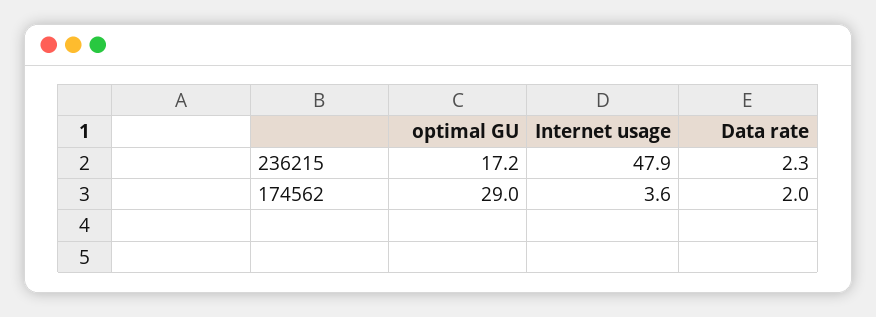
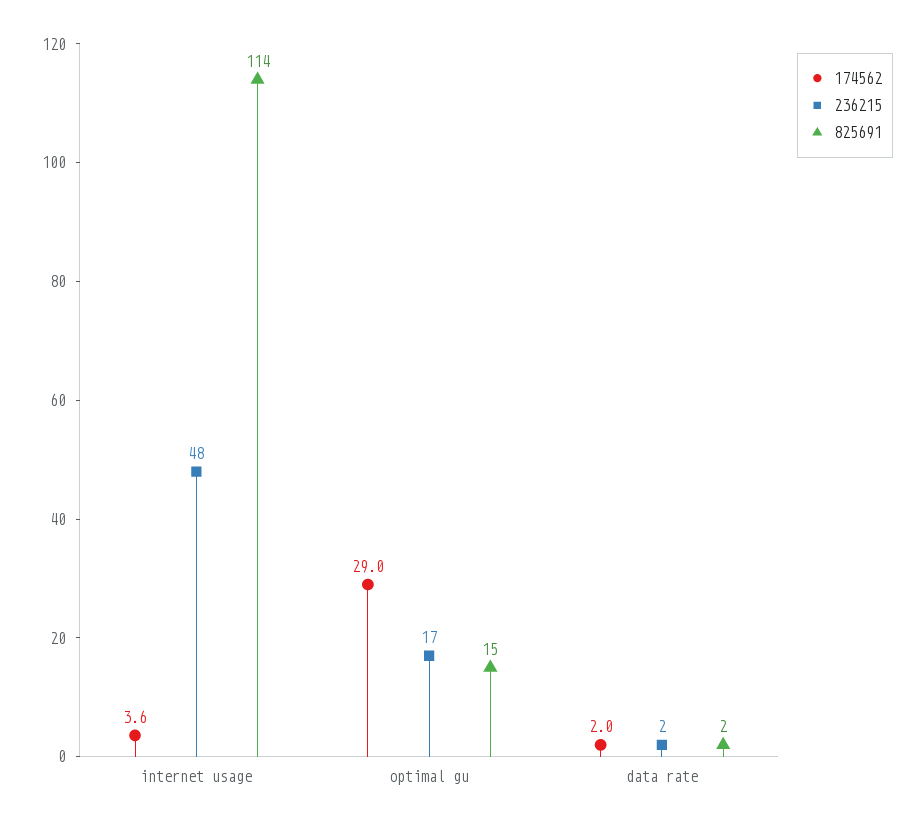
825691, Internet usage: none -> 114
825691, optimal GU: none -> 15
825691, Data rate: none -> 2

